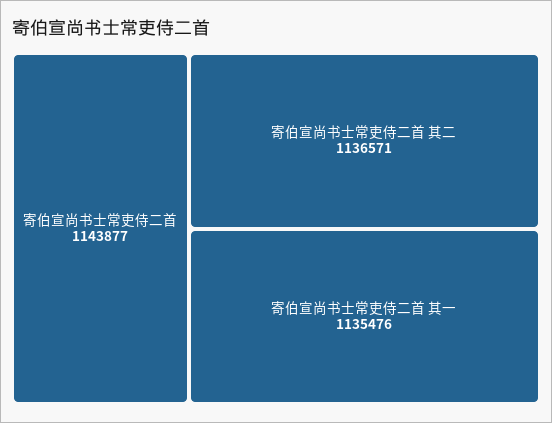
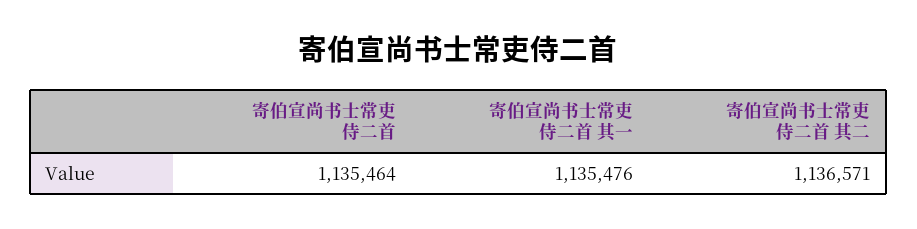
寄伯宣尚书士常吏侍二首: 1143877 -> 1135464

